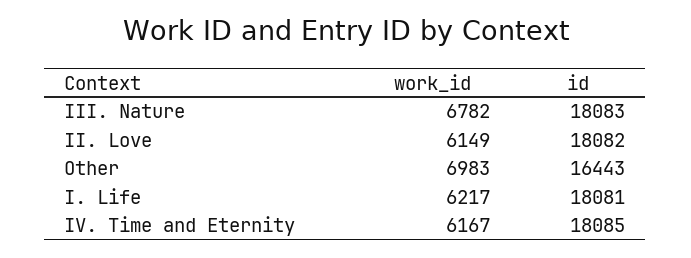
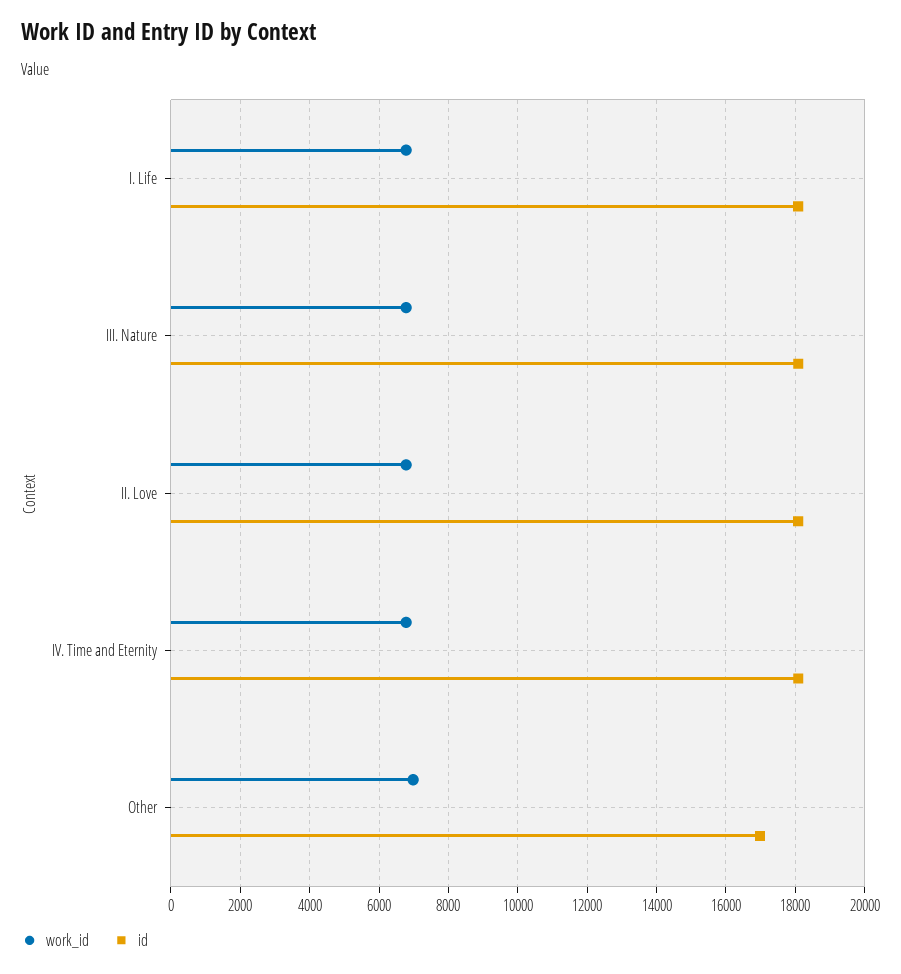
work_id, II. Love: 6149 -> 6800
id, Other: 16443 -> 17000
work_id, I. Life: 6217 -> 6800
work_id, IV. Time and Eternity: 6167 -> 6800

